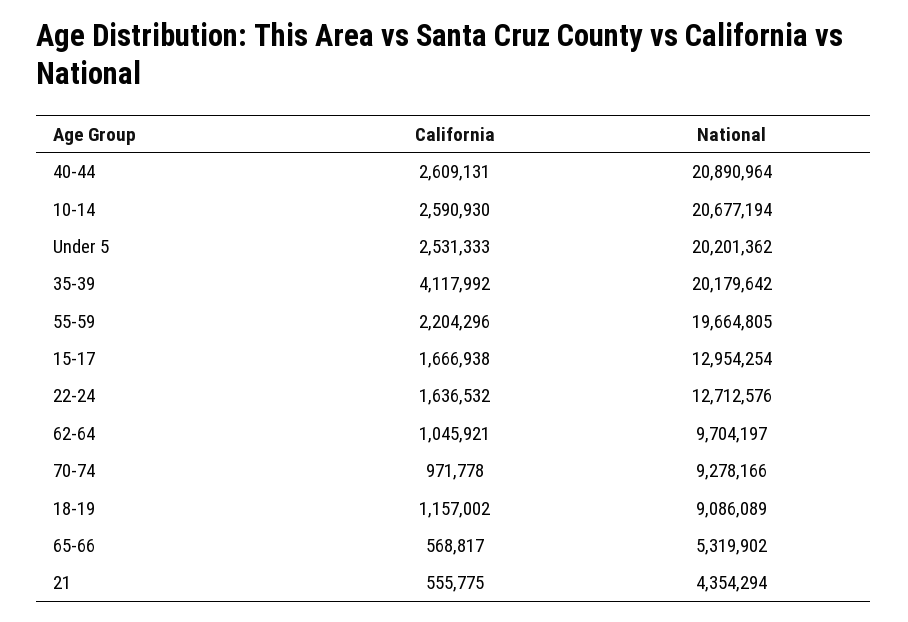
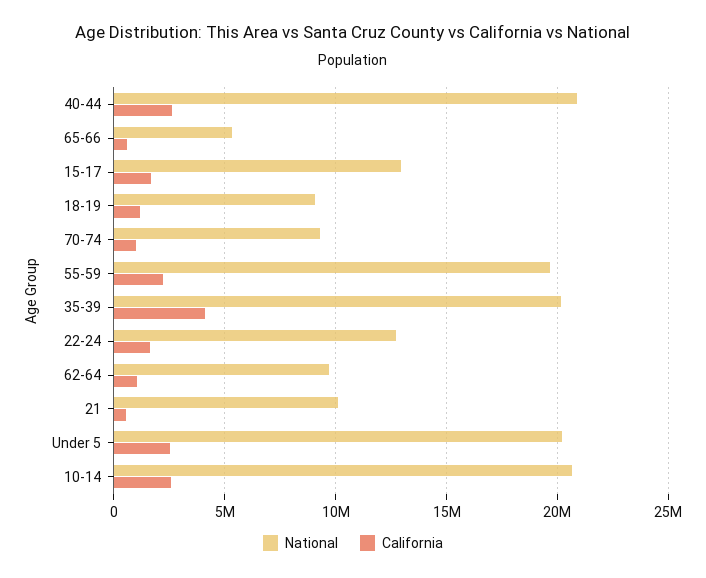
National, 21: 4354294 -> 10000000

